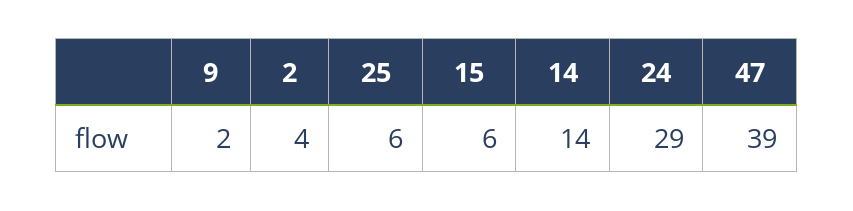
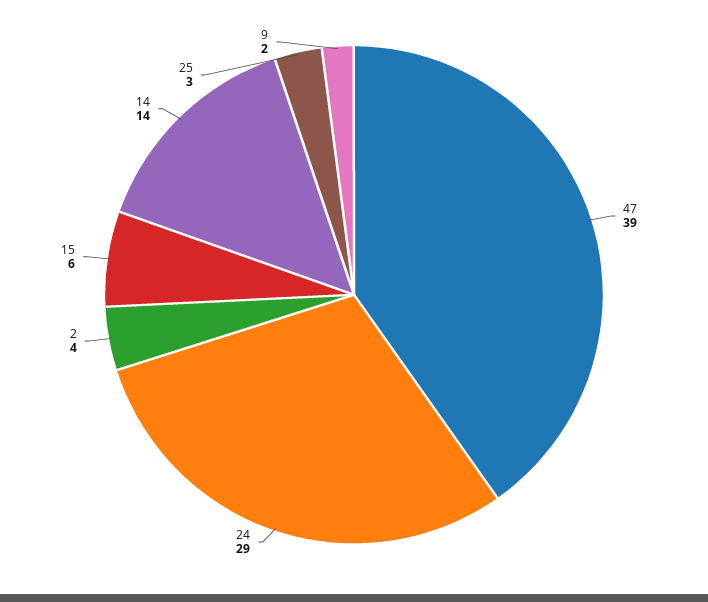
25: 6 -> 3

